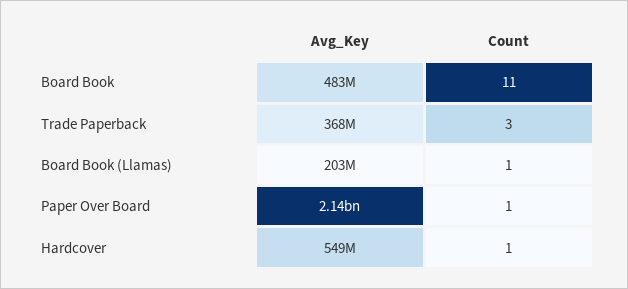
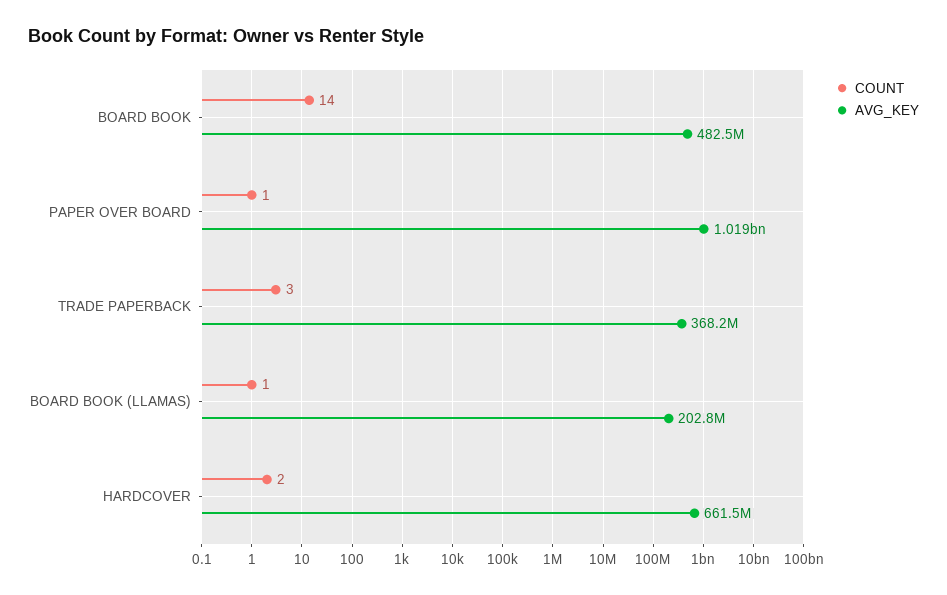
Count, Board Book: 11 -> 14
Avg_Key, Paper Over Board: 2140000000 -> 1019000000
Avg_Key, Hardcover: 549000000 -> 661500000
Count, Hardcover: 1 -> 2

